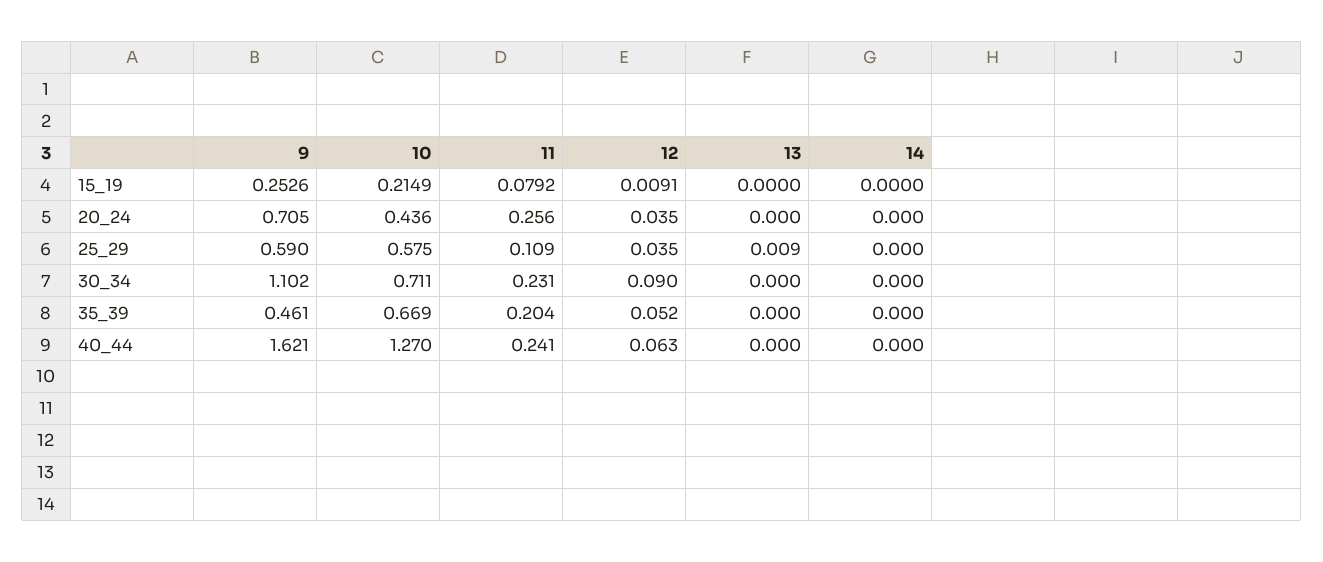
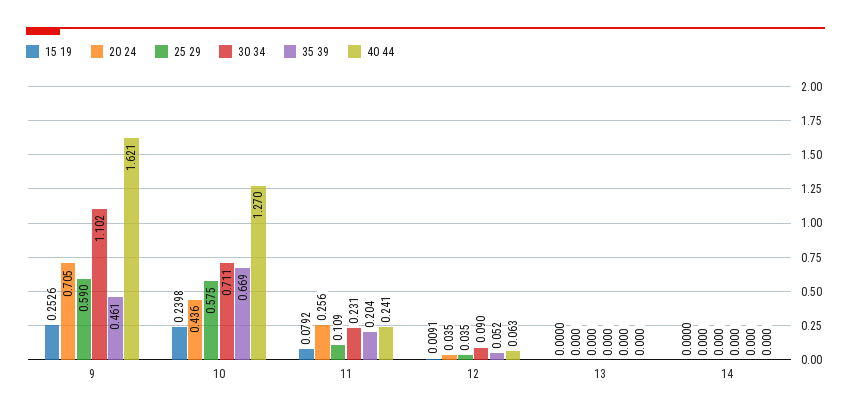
15_19, 10: 0.2149 -> 0.2398
25_29, 13: 0.009 -> 0

